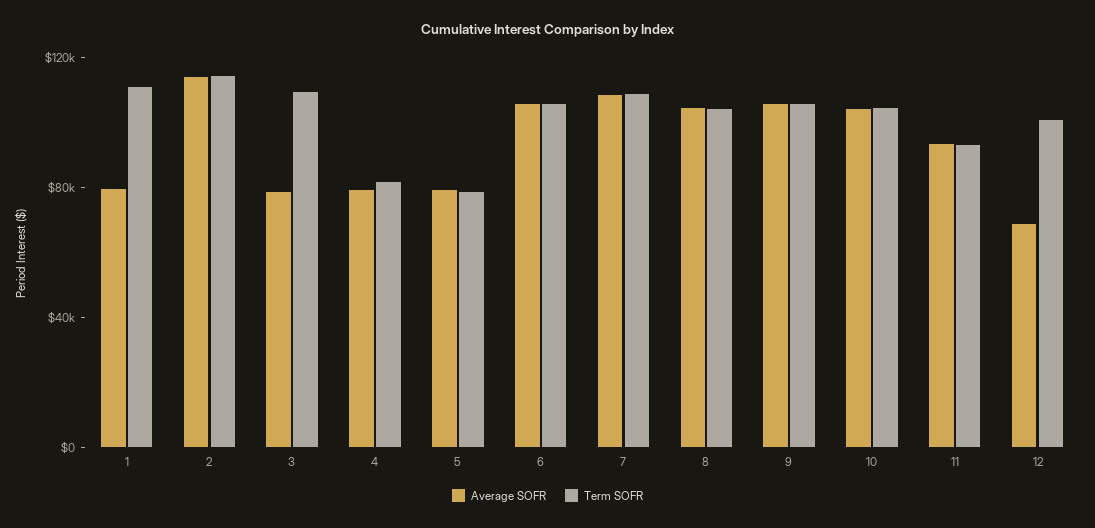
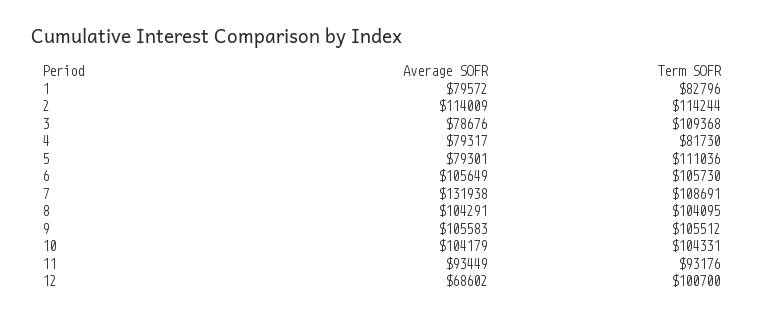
Term SOFR, 1: 110000 -> 82796
Term SOFR, 5: 80000 -> 111036
Average SOFR, 7: 110000 -> 131938

